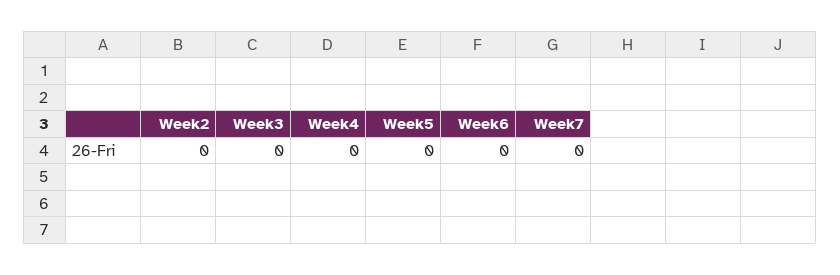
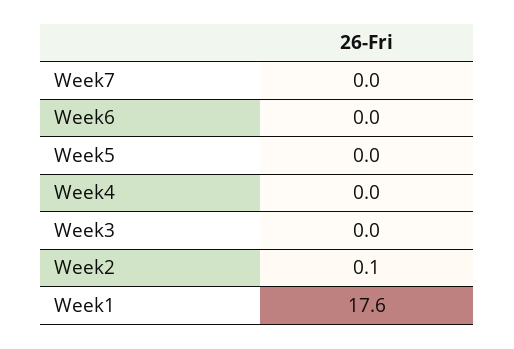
Week2: 0 -> 0.1
Week1: none -> 17.6

